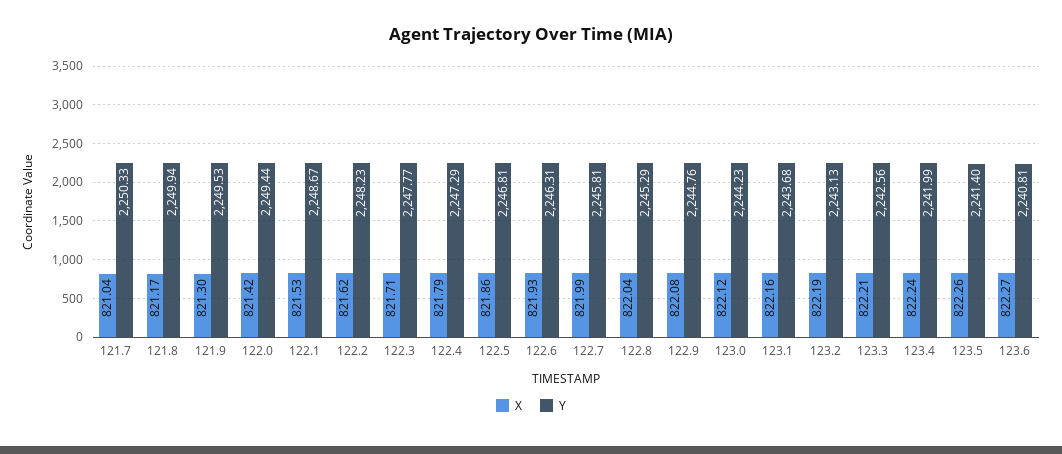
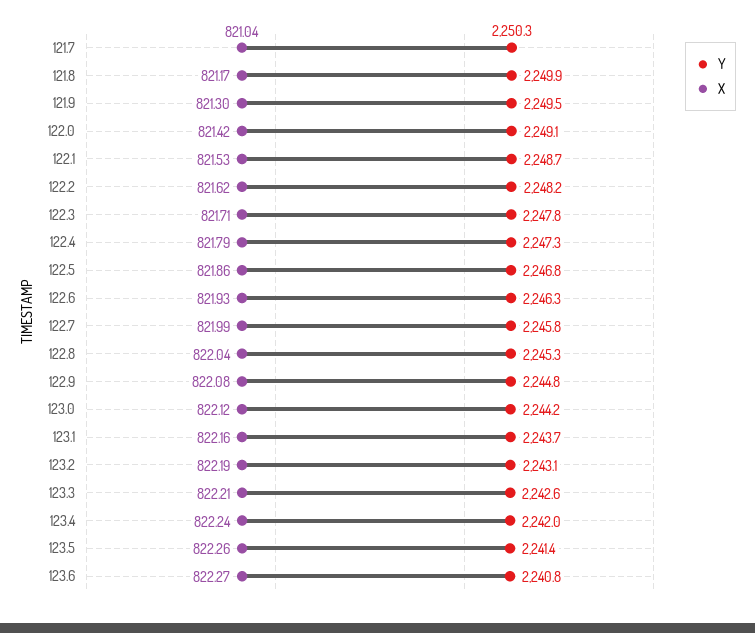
Y, 122.0: 2249.44 -> 2249.1

